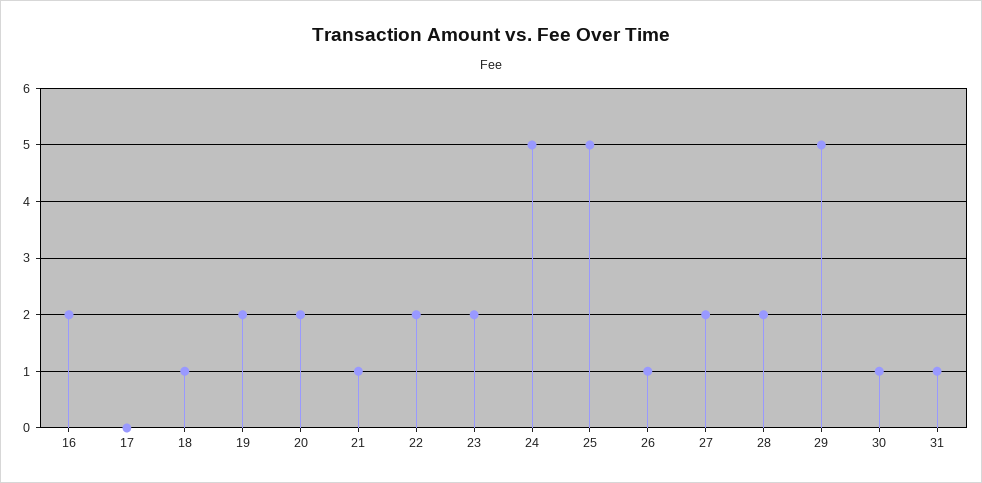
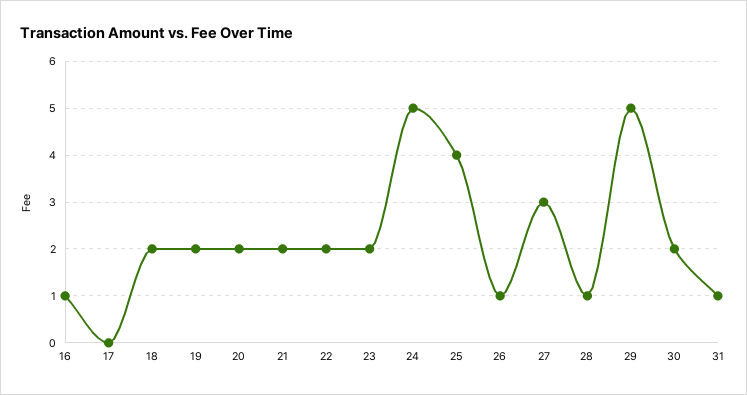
16: 2 -> 1
18: 1 -> 2
21: 1 -> 2
25: 5 -> 4
27: 2 -> 3
28: 2 -> 1
30: 1 -> 2

